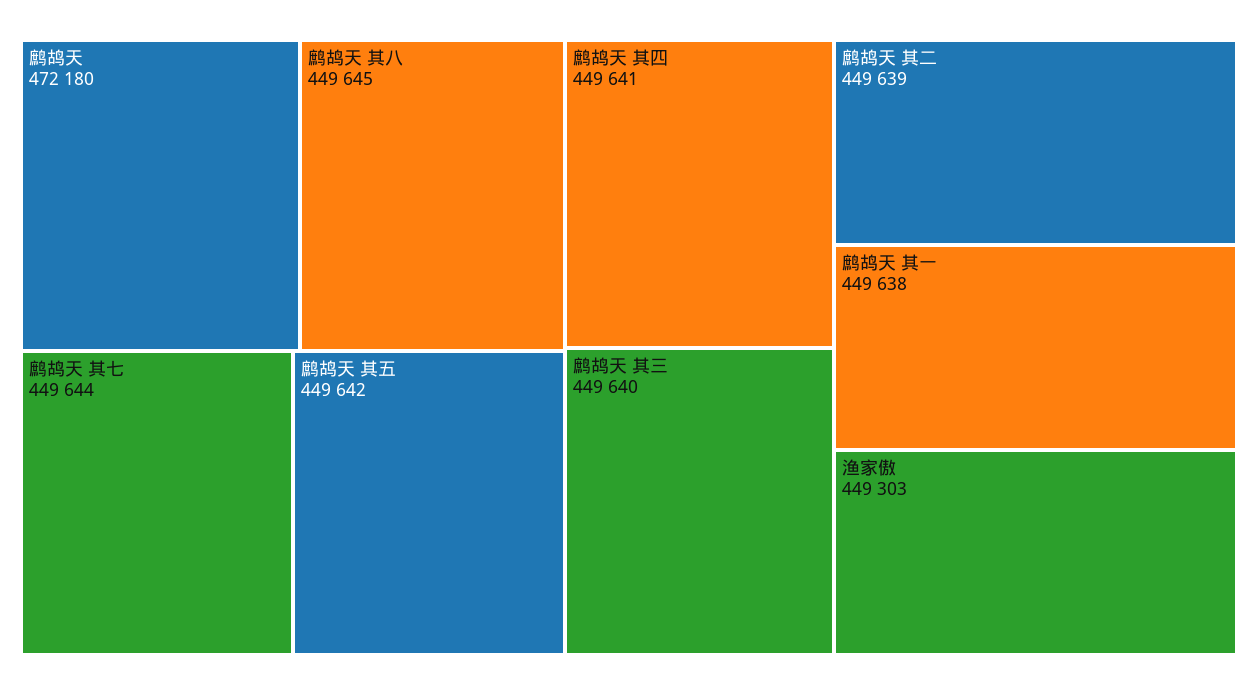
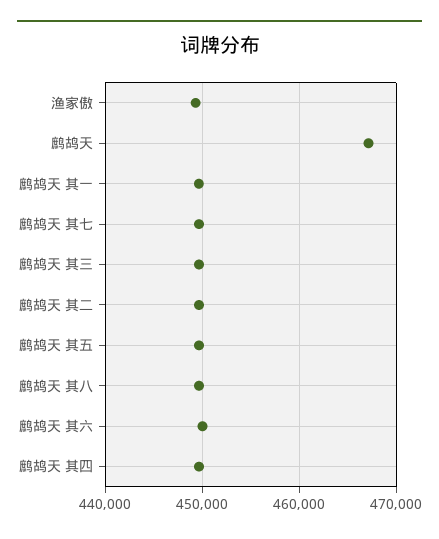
鹧鸪天: 472180 -> 467000
鹧鸪天 其六: none -> 450000

